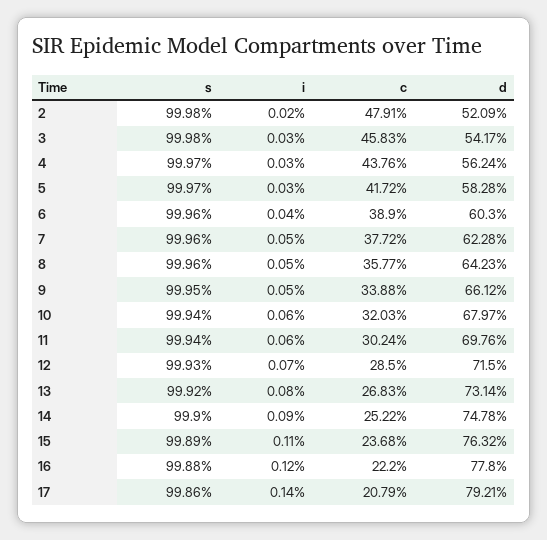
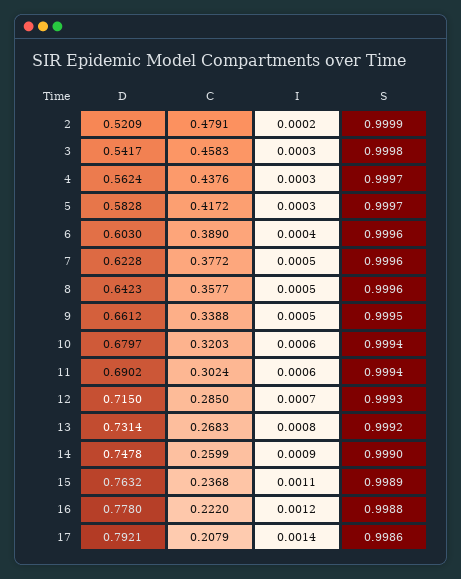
s, 2: 0.9998 -> 0.9999
d, 11: 0.6976 -> 0.6902
c, 14: 0.2522 -> 0.2599

